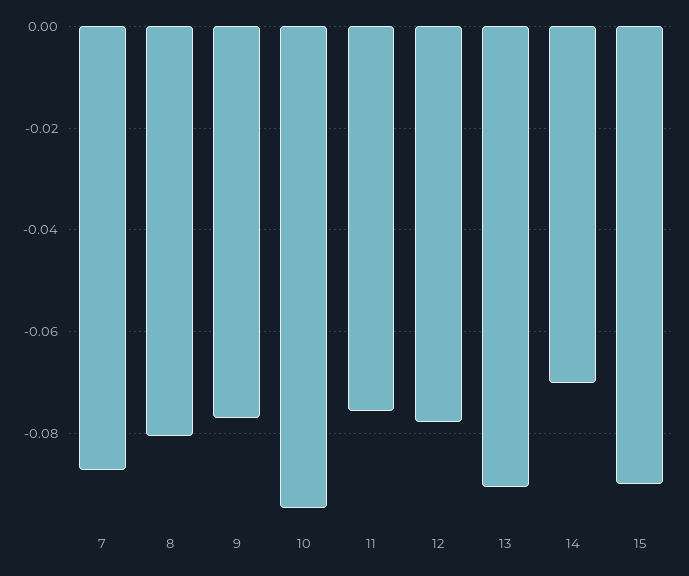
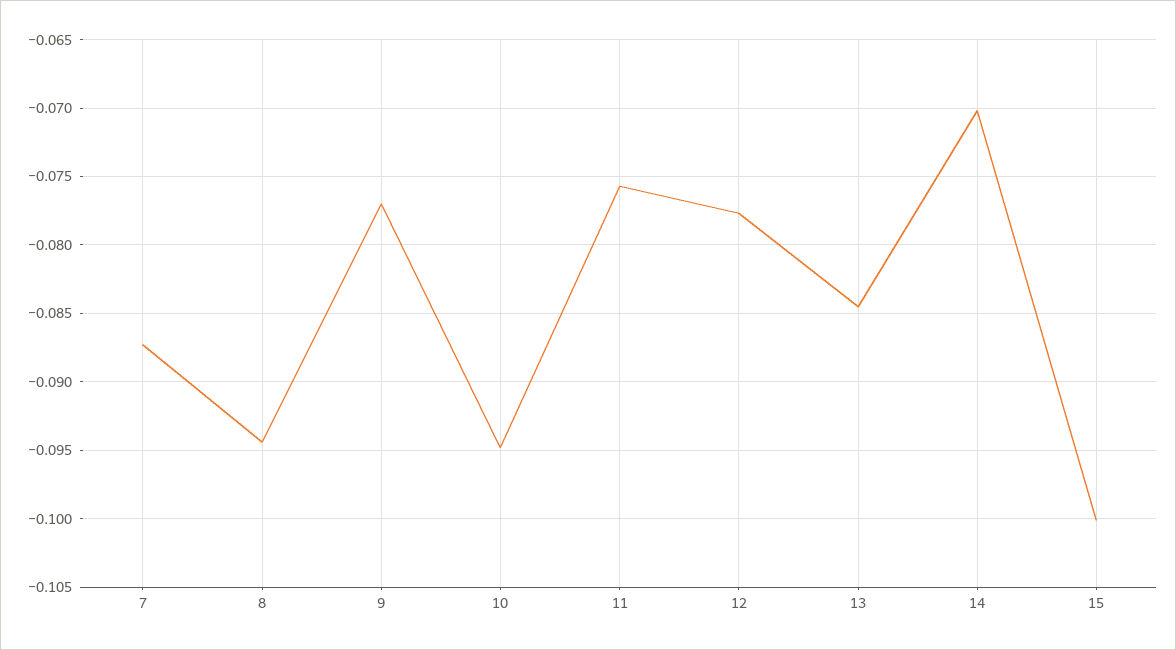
8: -0.08 -> -0.0945
13: -0.09 -> -0.0845
15: -0.09 -> -0.1

